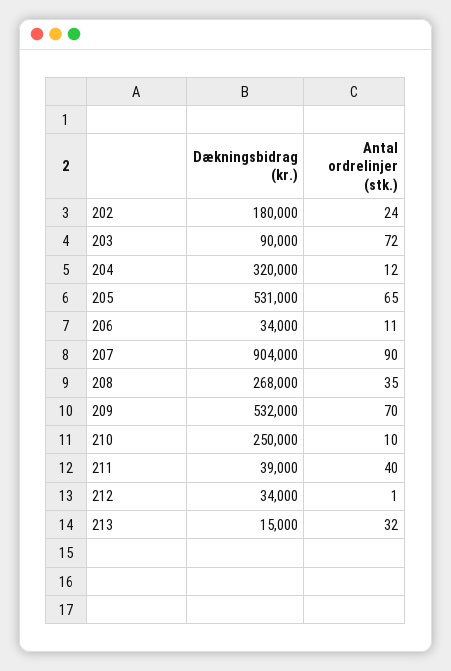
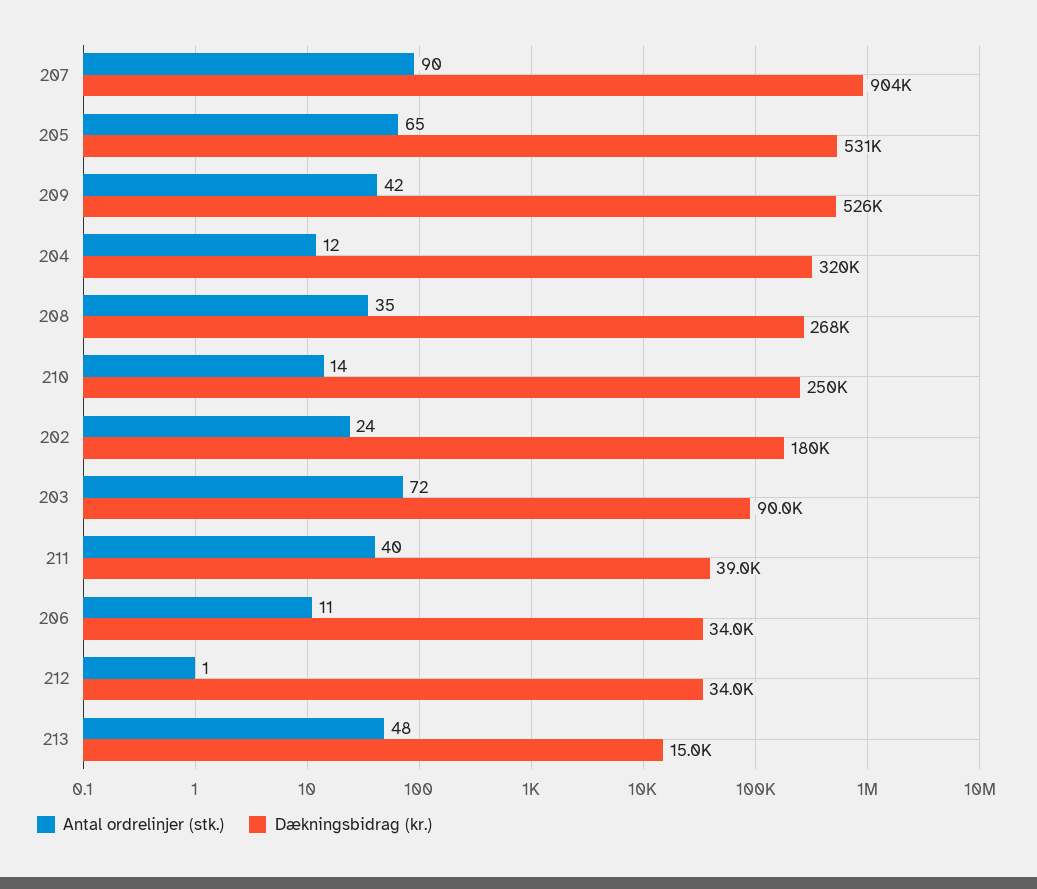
Dækningsbidrag (kr.), 209: 532000 -> 526000
Antal ordrelinjer (stk.), 209: 70 -> 42
Antal ordrelinjer (stk.), 210: 10 -> 14
Antal ordrelinjer (stk.), 213: 32 -> 48

